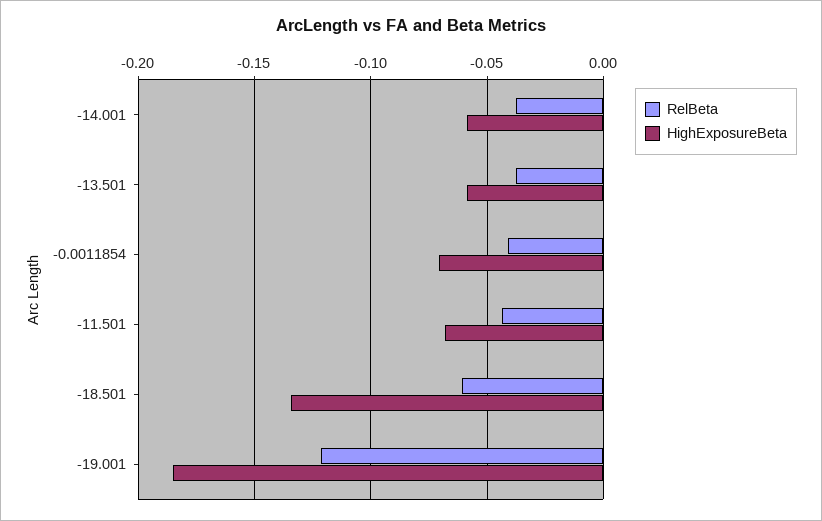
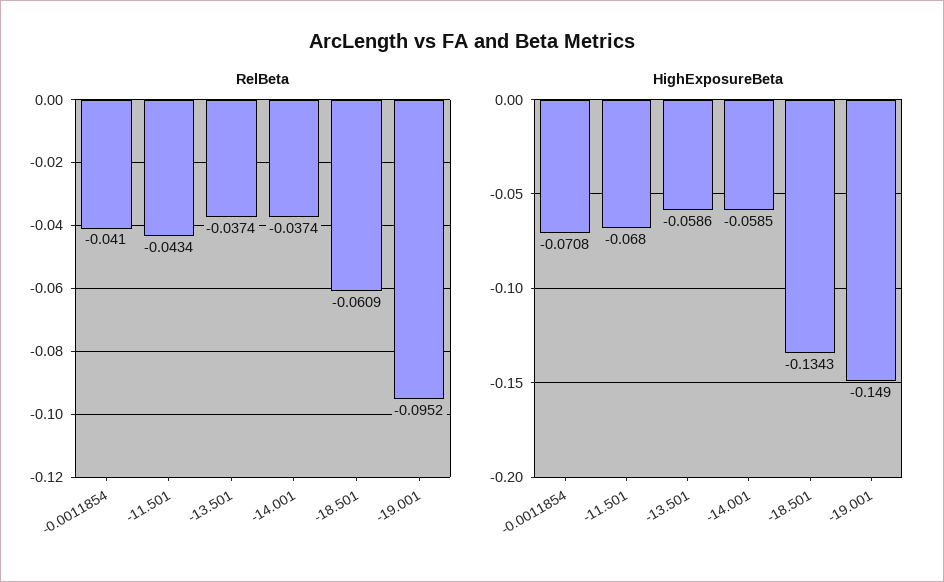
RelBeta, -19.001: -0.12 -> -0.0952
HighExposureBeta, -19.001: -0.185 -> -0.149

